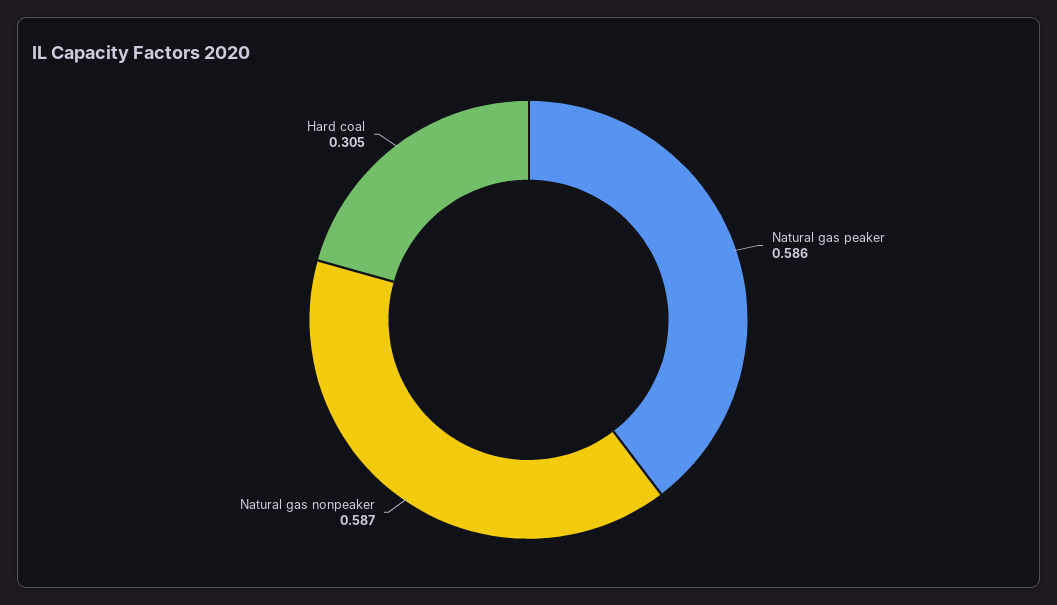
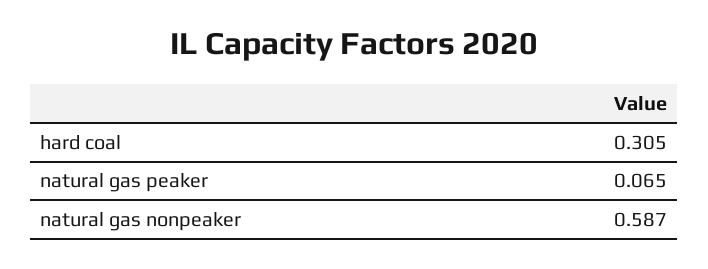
Natural gas peaker: 0.586 -> 0.065

